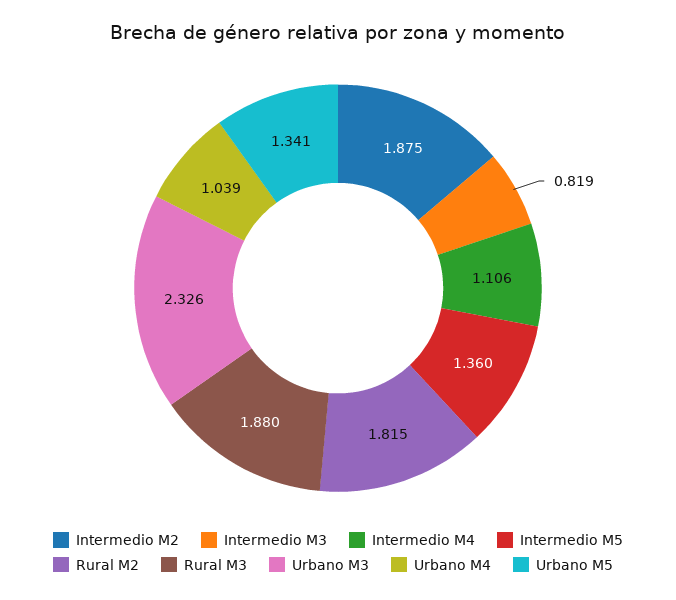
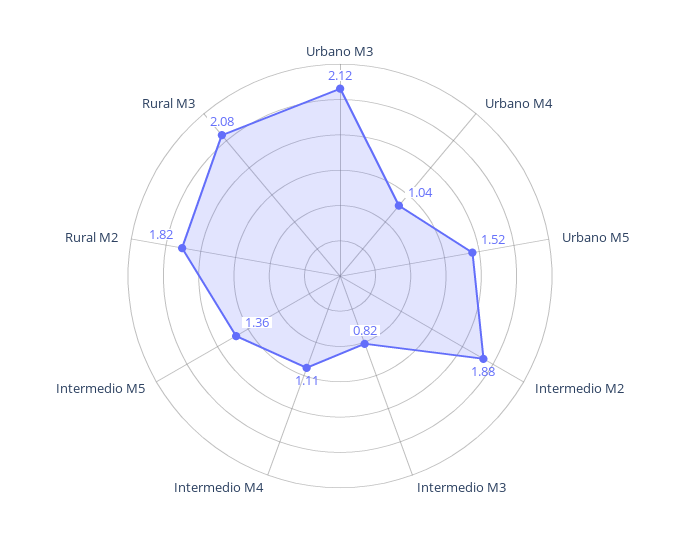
Rural M3: 1.88 -> 2.08
Urbano M3: 2.326 -> 2.12
Urbano M5: 1.341 -> 1.52

